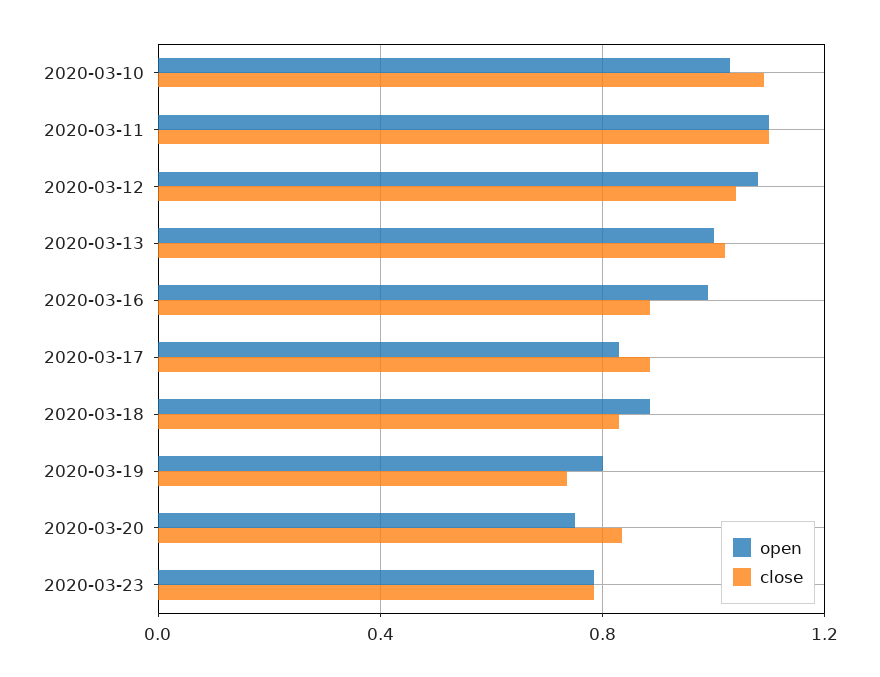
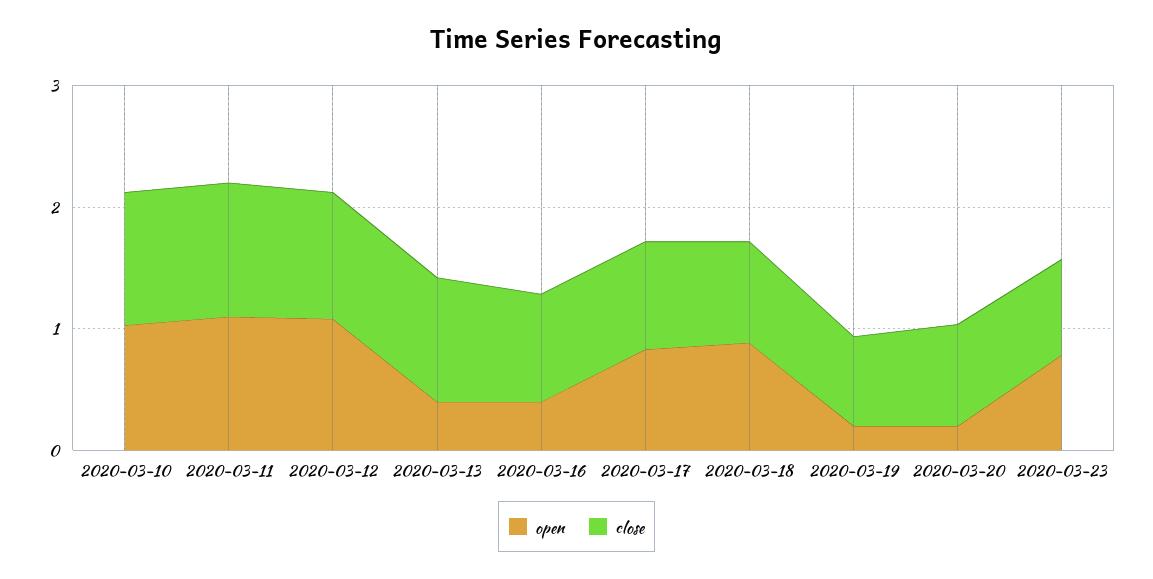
open, 2020-03-13: 1 -> 0.4
open, 2020-03-16: 1 -> 0.4
open, 2020-03-19: 0.8 -> 0.2
open, 2020-03-20: 0.75 -> 0.2

